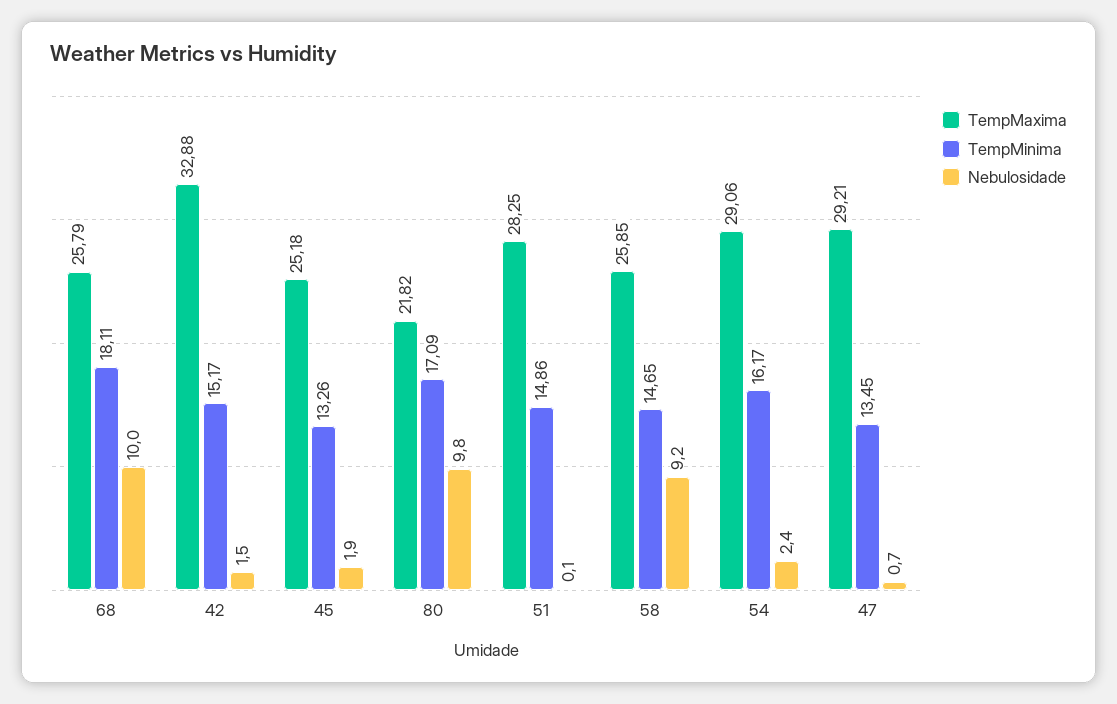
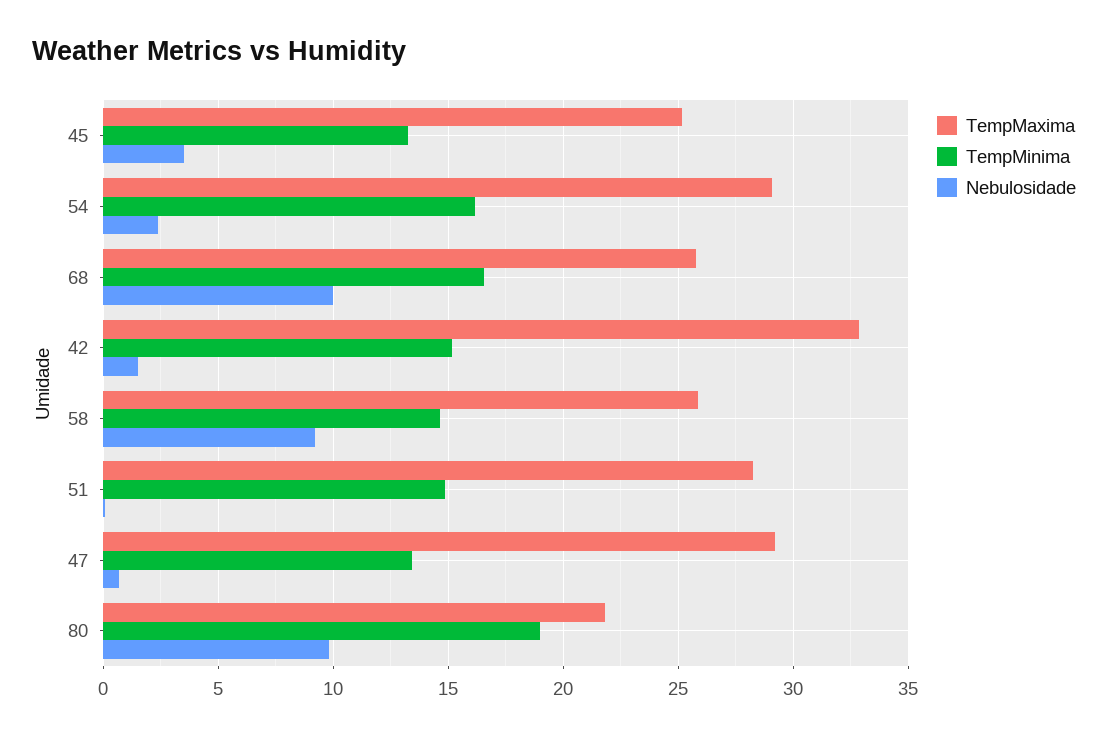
TempMinima, 68: 18.11 -> 16.5
Nebulosidade, 45: 1.9 -> 3.5
TempMinima, 80: 17.09 -> 19

